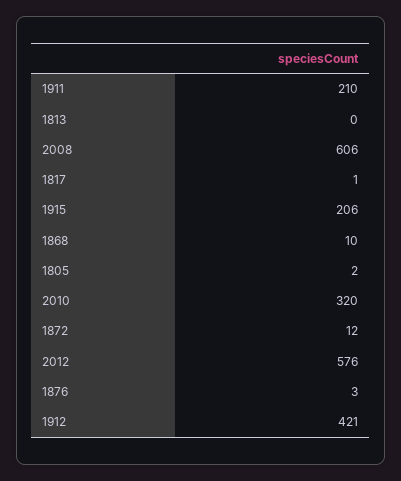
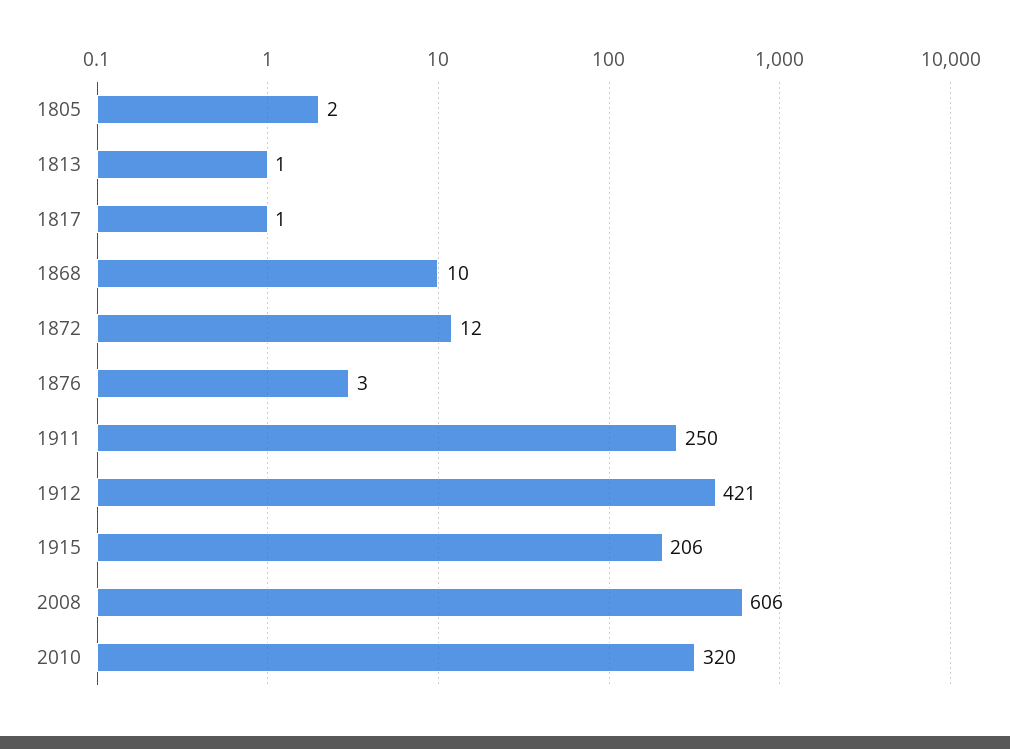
1911: 210 -> 250
1813: 0 -> 1
2012: 576 -> none

